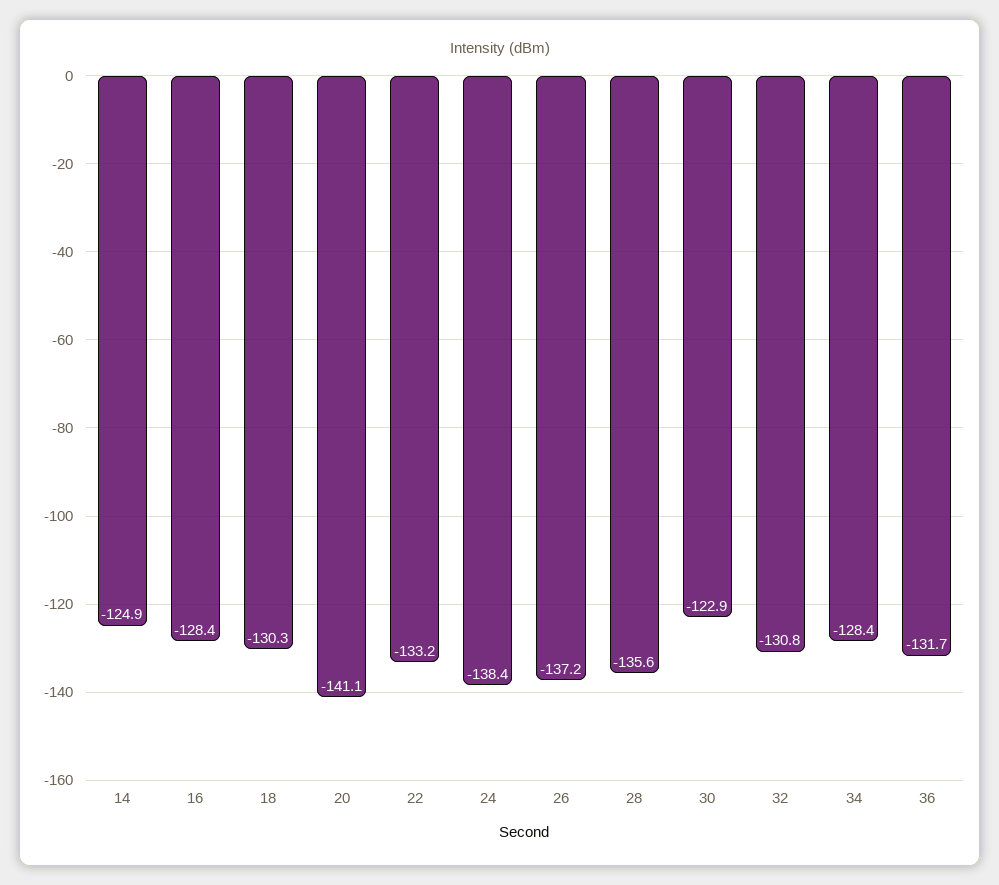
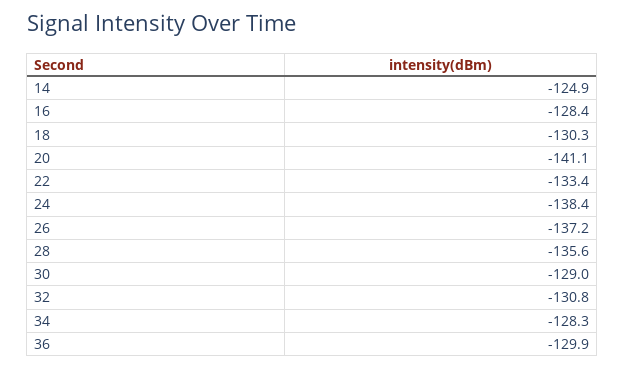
22: -133.2 -> -133.4
30: -122.9 -> -129
34: -128.4 -> -128.3
36: -131.7 -> -129.9

